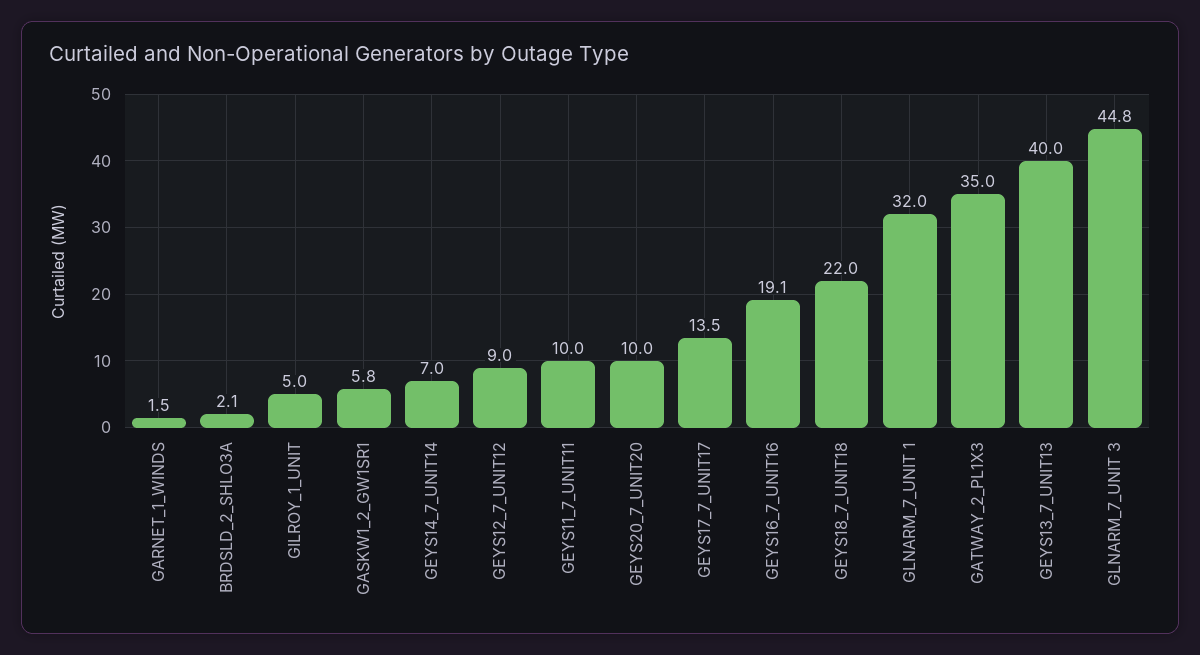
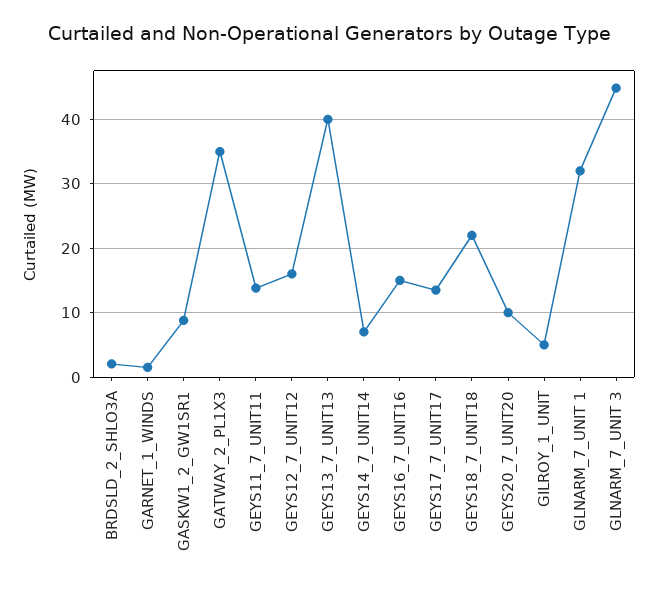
GASKW1_2_GW1SR1: 5.8 -> 9
GEYS12_7_UNIT12: 9 -> 16
GEYS11_7_UNIT11: 10 -> 14
GEYS16_7_UNIT16: 19.1 -> 15

